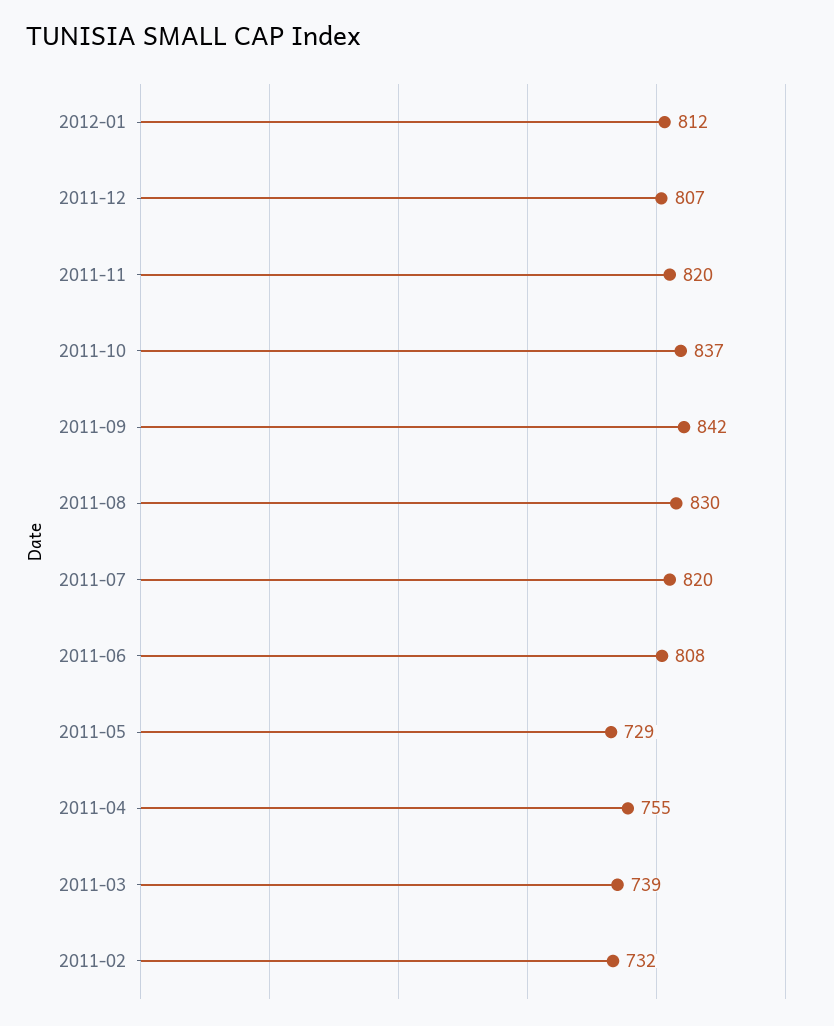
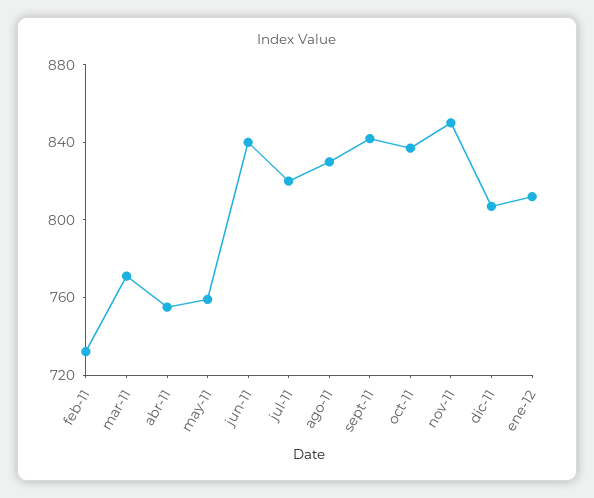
2011-11: 820 -> 850
2011-06: 808 -> 840
2011-05: 729 -> 760
2011-03: 739 -> 770

